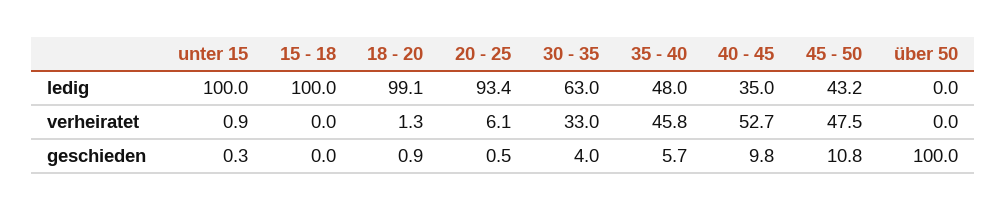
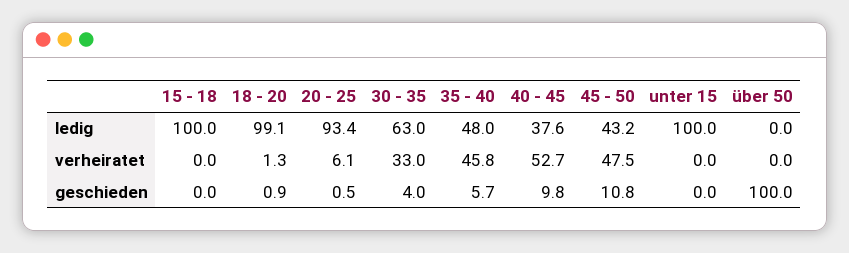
40 - 45, ledig: 35 -> 37.6
unter 15, verheiratet: 0.9 -> 0
unter 15, geschieden: 0.3 -> 0

